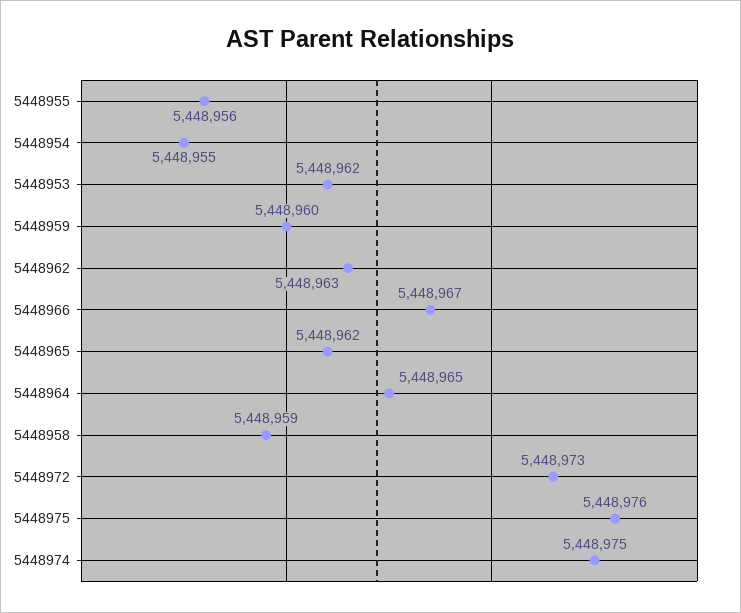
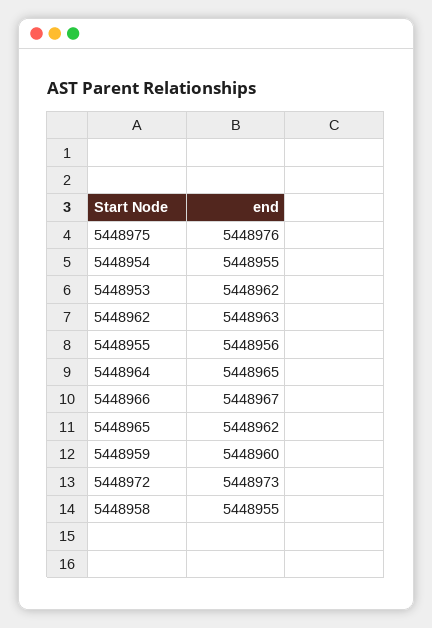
5448958: 5448959 -> 5448955
5448974: 5448975 -> none

